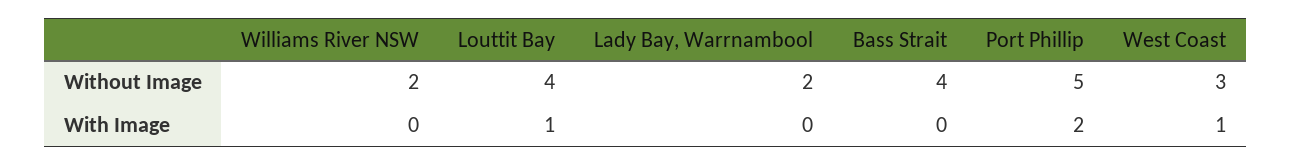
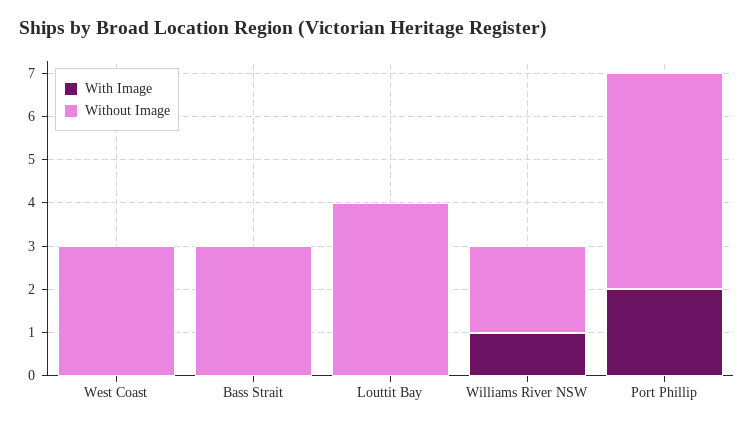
Without Image, Lady Bay, Warrnambool: 2 -> none
Without Image, Bass Strait: 4 -> 3
With Image, Williams River NSW: 0 -> 1
With Image, Louttit Bay: 1 -> 0
With Image, Lady Bay, Warrnambool: 0 -> none
With Image, West Coast: 1 -> 0

